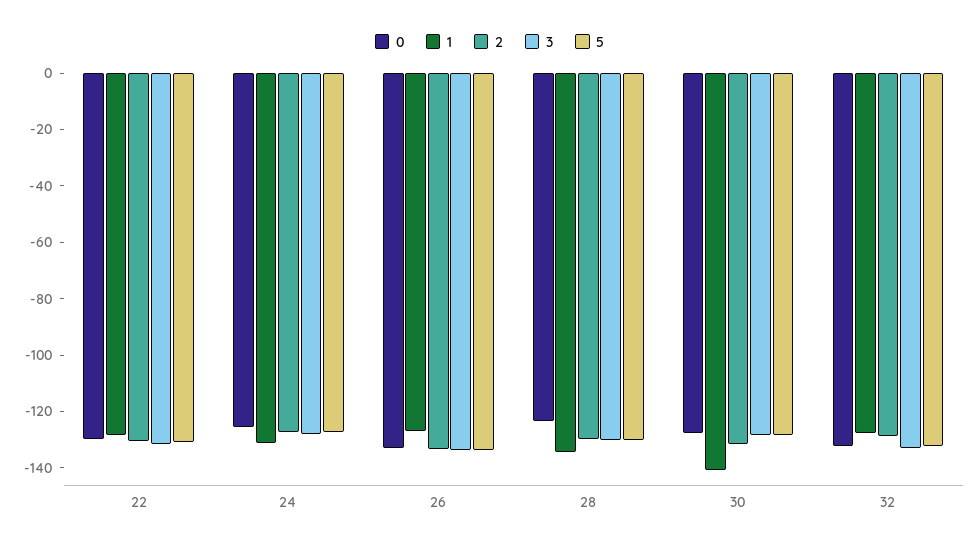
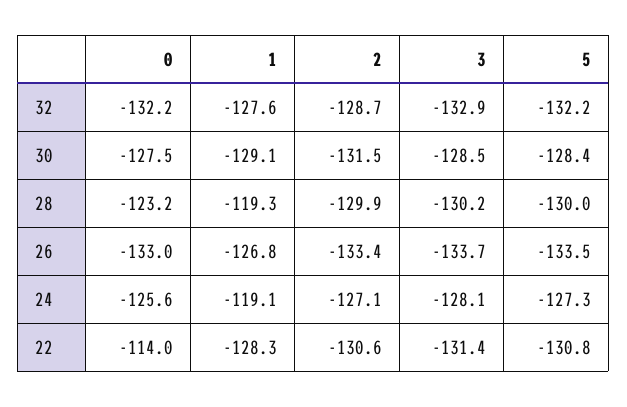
0, 22: -130 -> -114
1, 24: -130 -> -119.1
1, 28: -135 -> -119.3
1, 30: -140 -> -129.1

